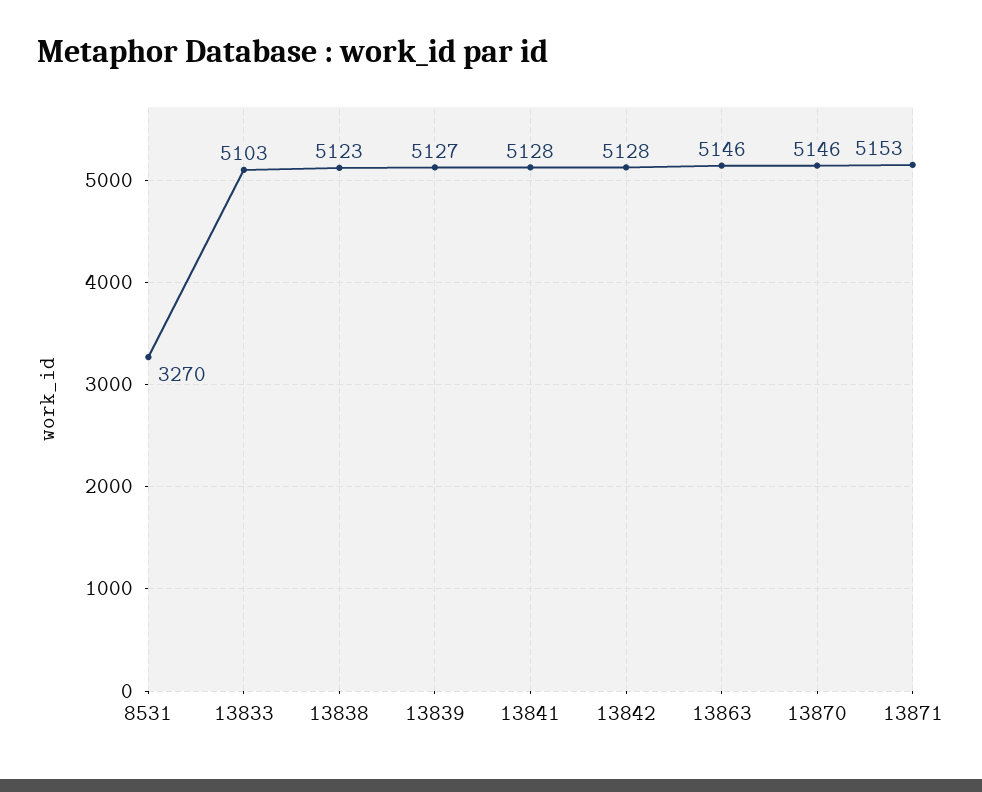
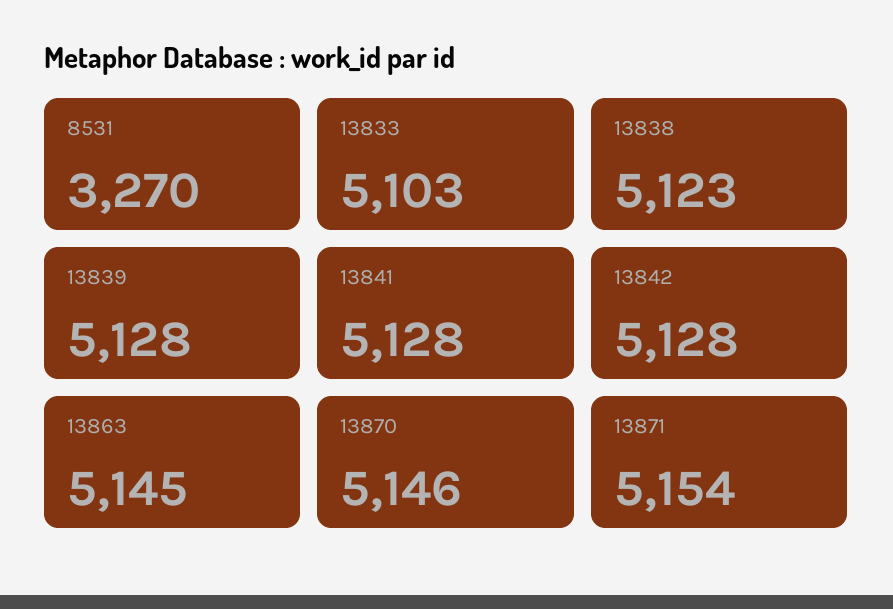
13839: 5127 -> 5128
13863: 5146 -> 5145
13871: 5153 -> 5154

